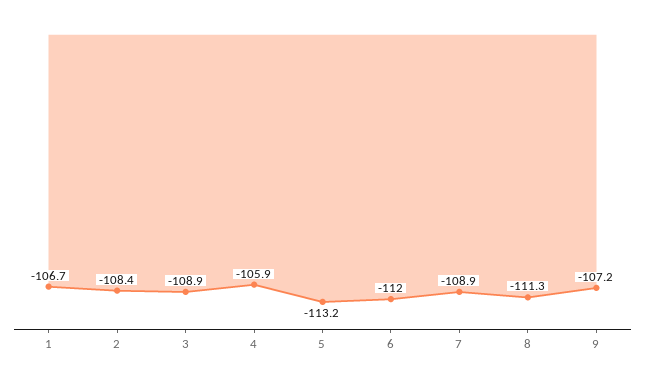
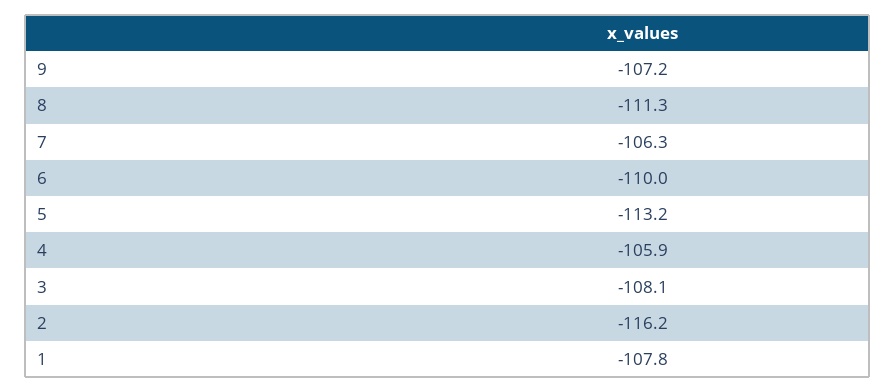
1: -106.7 -> -107.8
2: -108.4 -> -116.2
3: -108.9 -> -108.1
6: -112 -> -110
7: -108.9 -> -106.3

